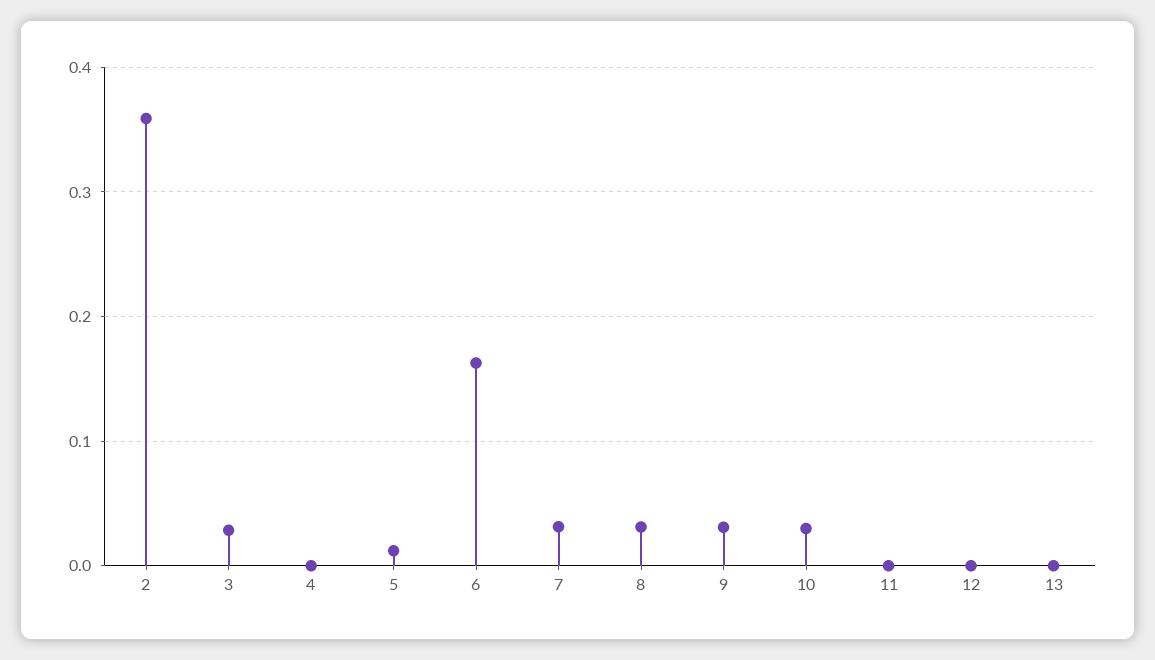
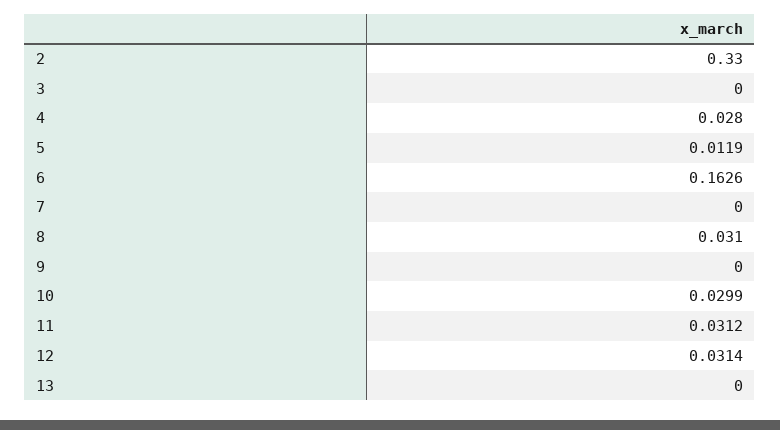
2: 0.36 -> 0.33
3: 0.03 -> 0
4: 0 -> 0.028
7: 0.03 -> 0
9: 0.03 -> 0
11: 0 -> 0.0312
12: 0 -> 0.0314

